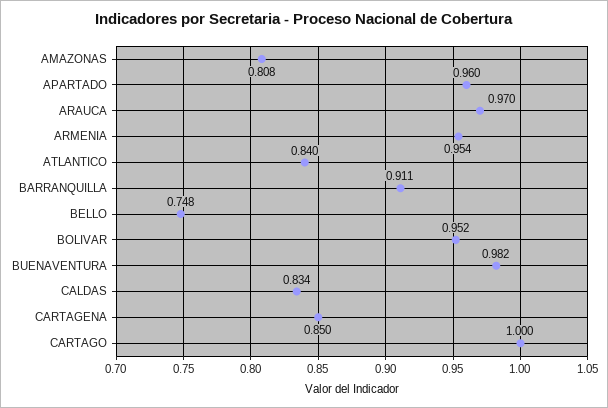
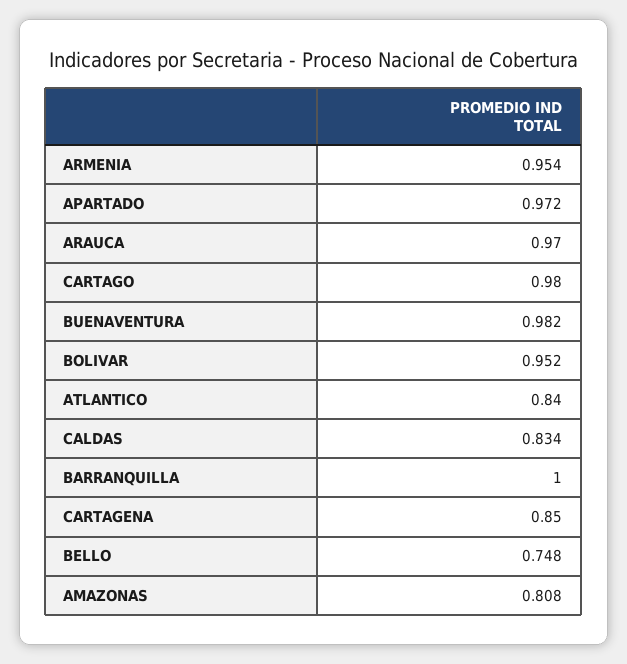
APARTADO: 0.96 -> 0.972
BARRANQUILLA: 0.911 -> 1
CARTAGO: 1 -> 0.98

